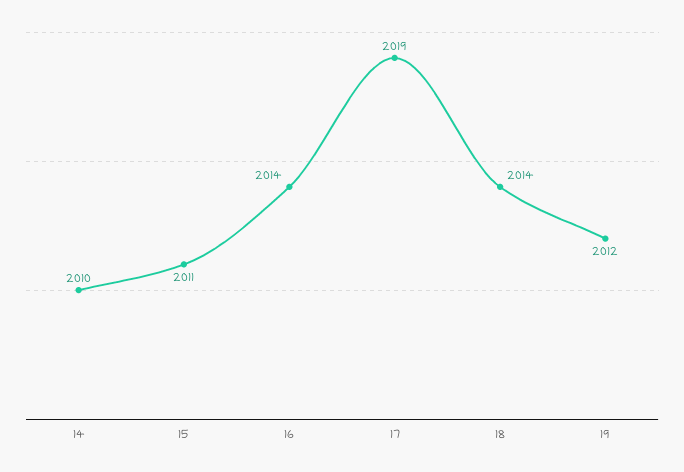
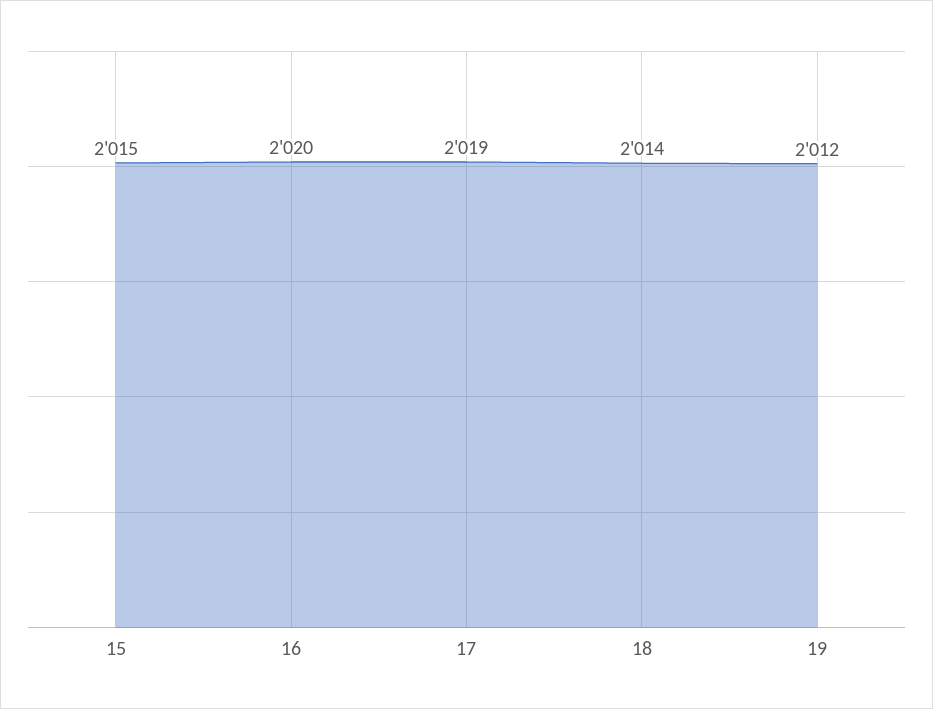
14: 2010 -> none
15: 2011 -> 2015
16: 2014 -> 2020

